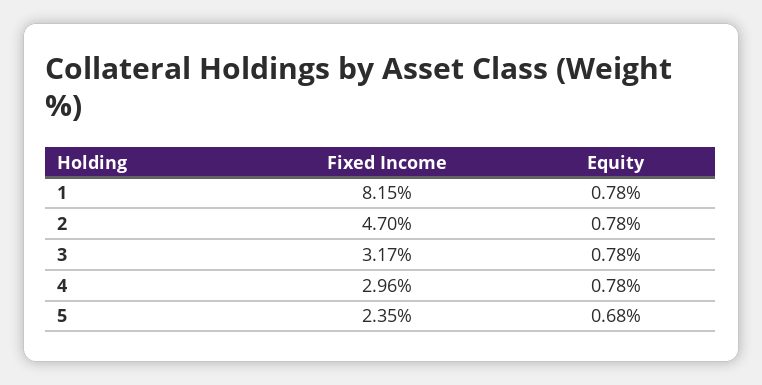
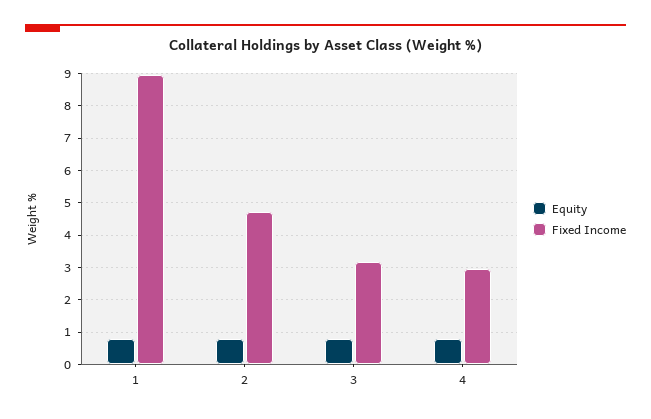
Fixed Income, 1: 8.15 -> 9
Fixed Income, 5: 2.35 -> none
Equity, 5: 0.68 -> none

